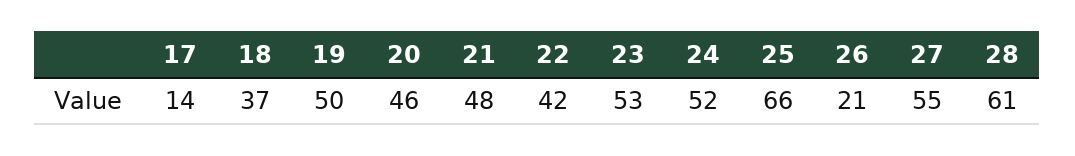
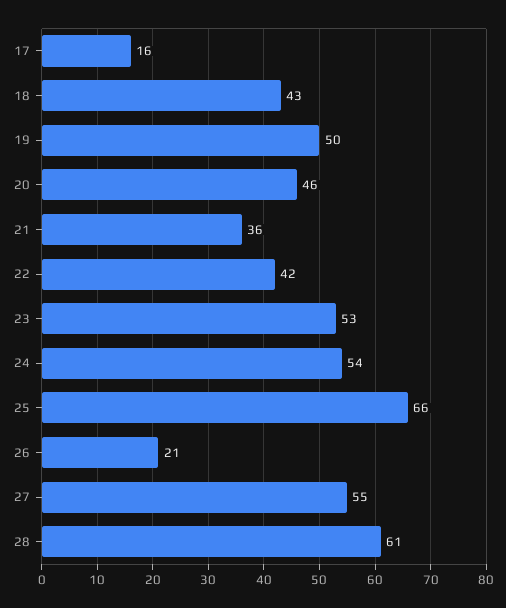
17: 14 -> 16
18: 37 -> 43
21: 48 -> 36
24: 52 -> 54

